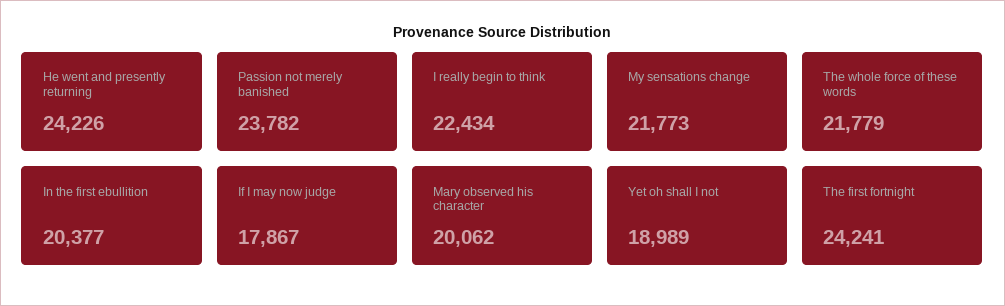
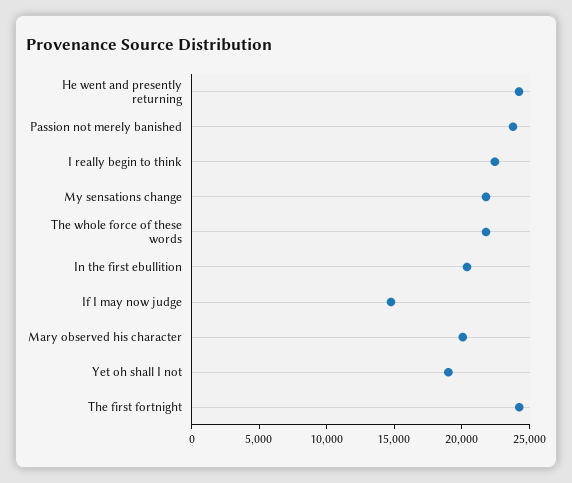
If I may now judge: 17867 -> 15000

